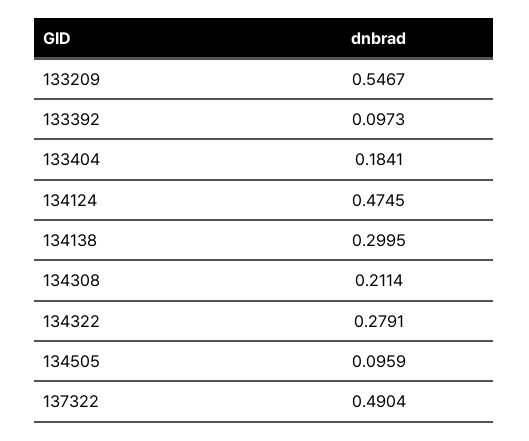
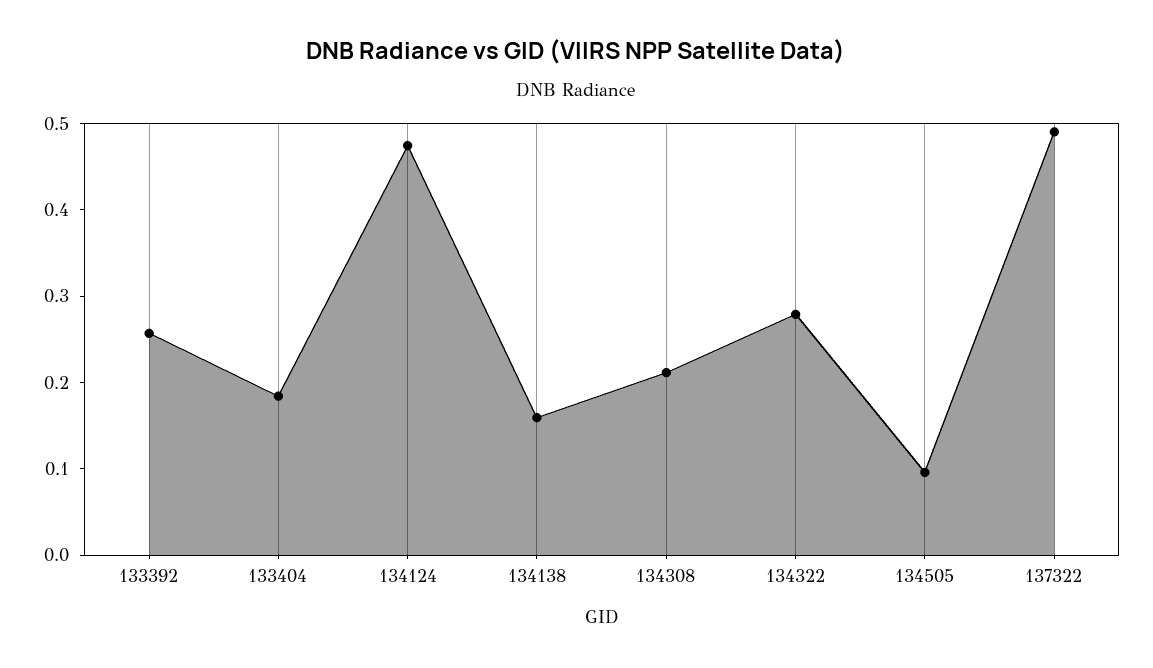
133209: 0.5467 -> none
133392: 0.0973 -> 0.26
134138: 0.2995 -> 0.16

